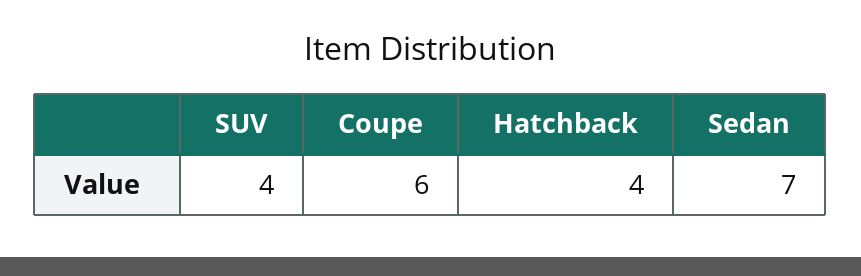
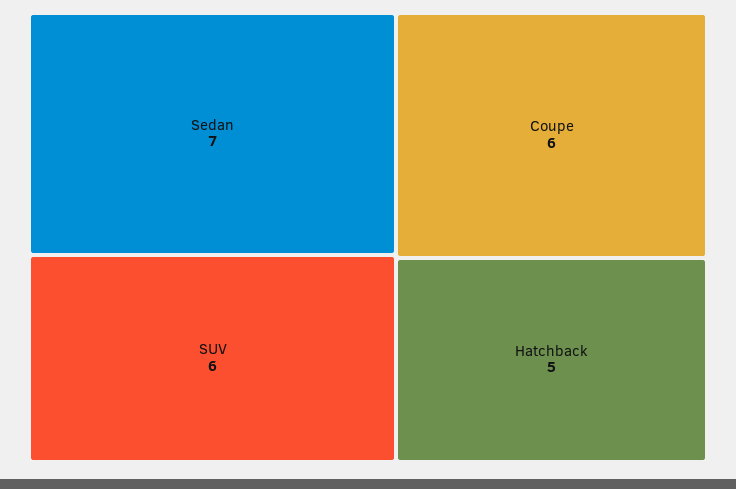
SUV: 4 -> 6
Hatchback: 4 -> 5

